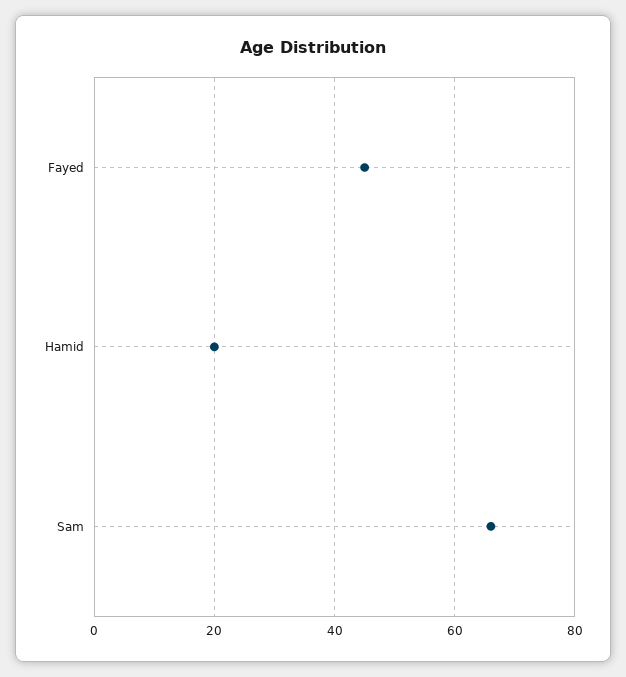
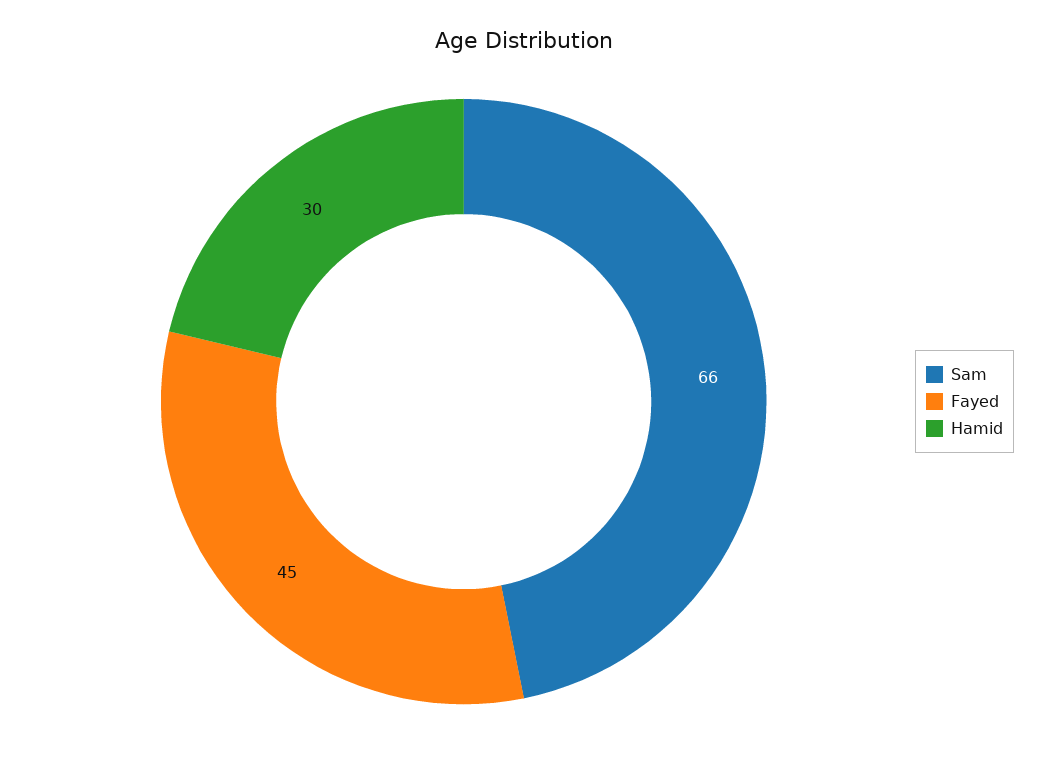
Hamid: 20 -> 30

